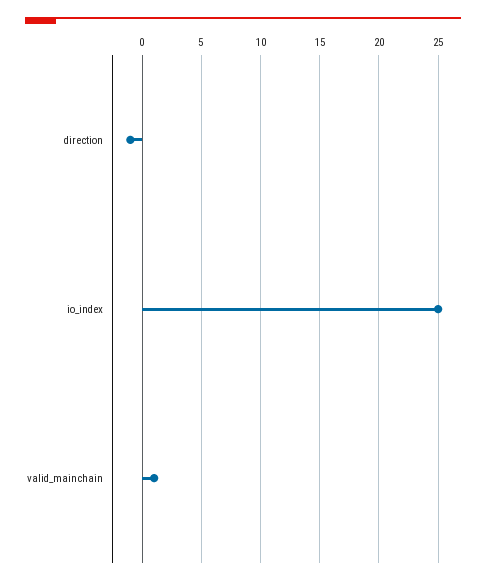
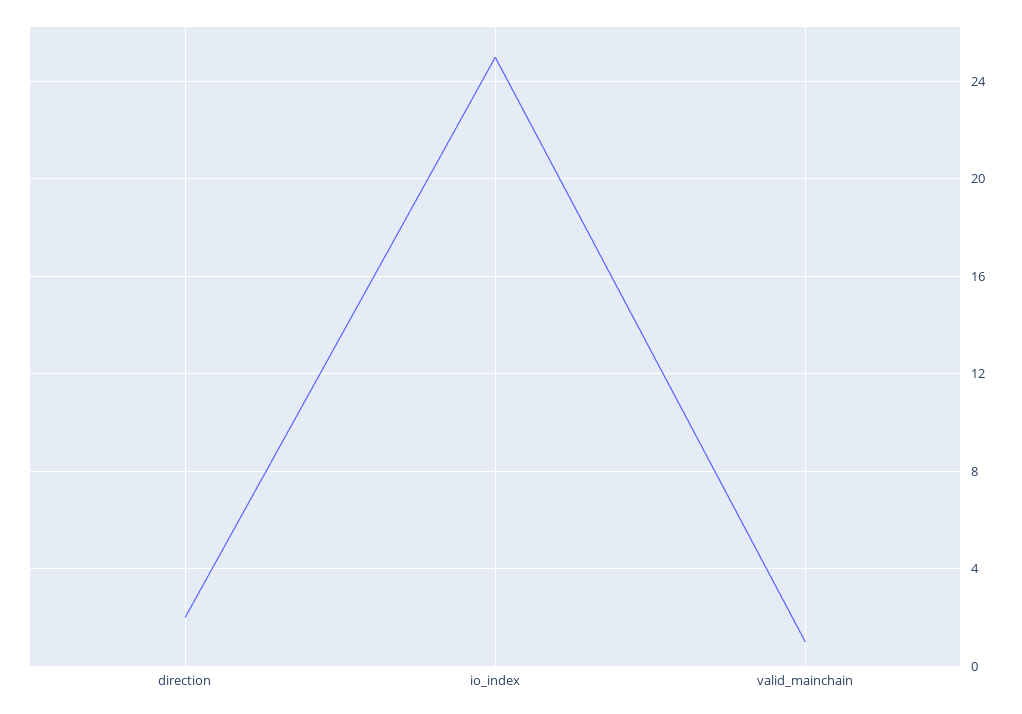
direction: -1 -> 2

